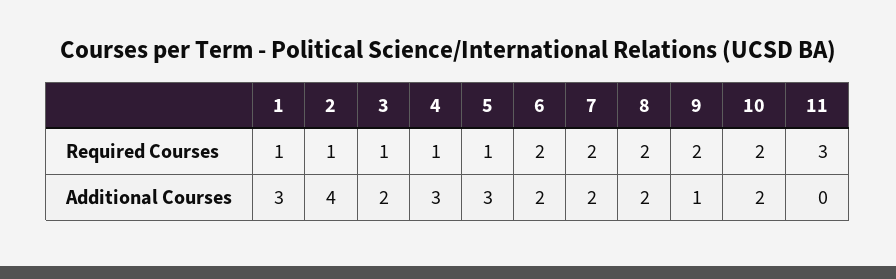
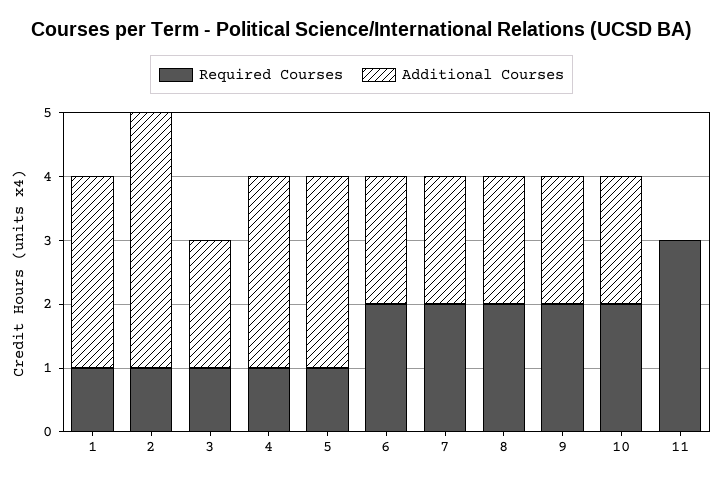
Additional Courses, 9: 1 -> 2

